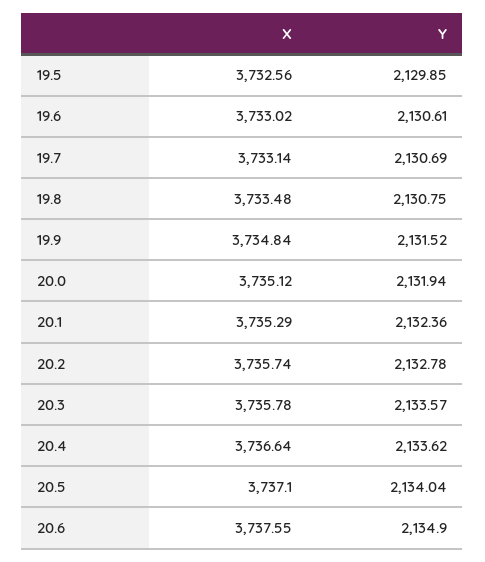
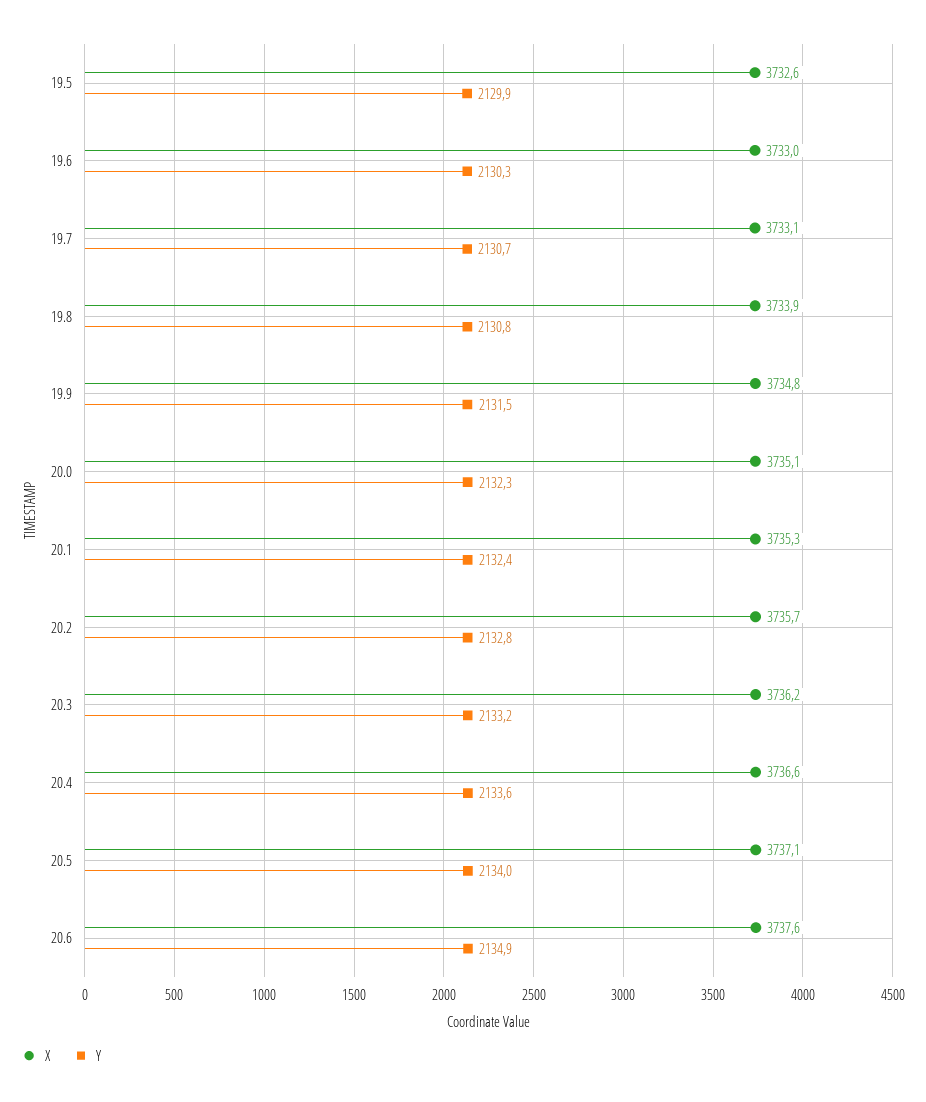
Y, 19.6: 2130.61 -> 2130.3
X, 19.8: 3733.48 -> 3733.9
Y, 20.0: 2131.94 -> 2132.3
X, 20.3: 3735.78 -> 3736.2
Y, 20.3: 2133.57 -> 2133.2

